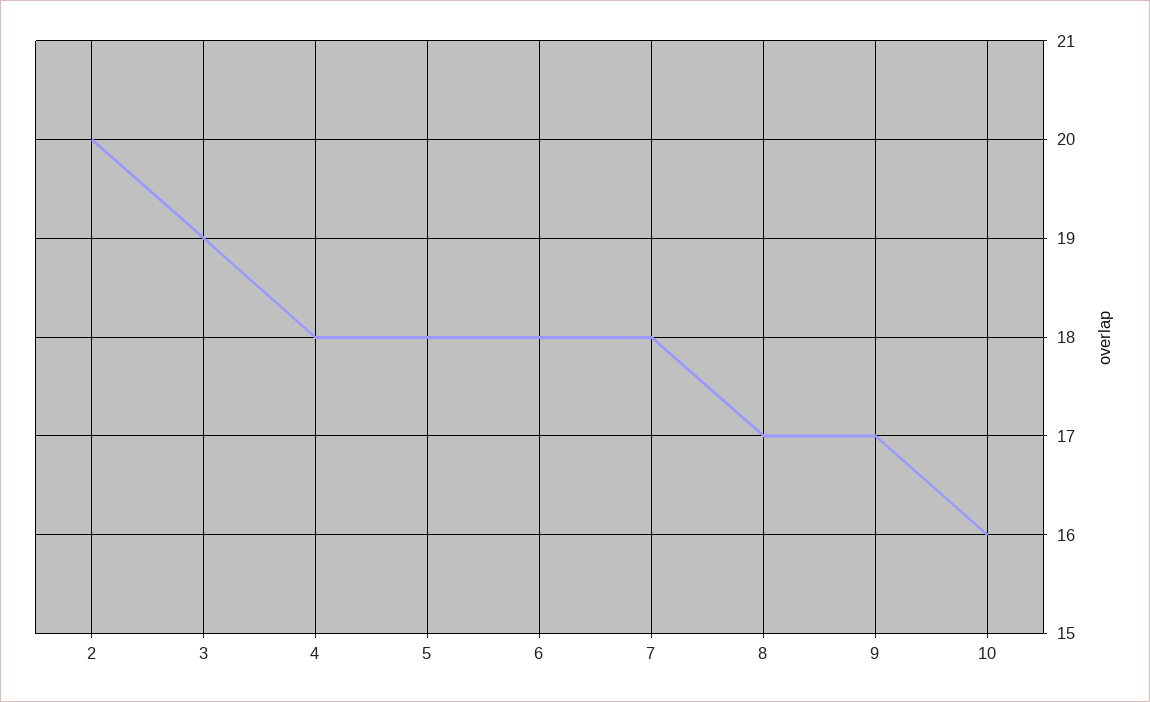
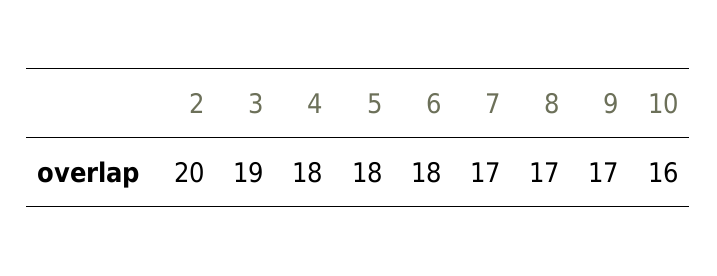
7: 18 -> 17

